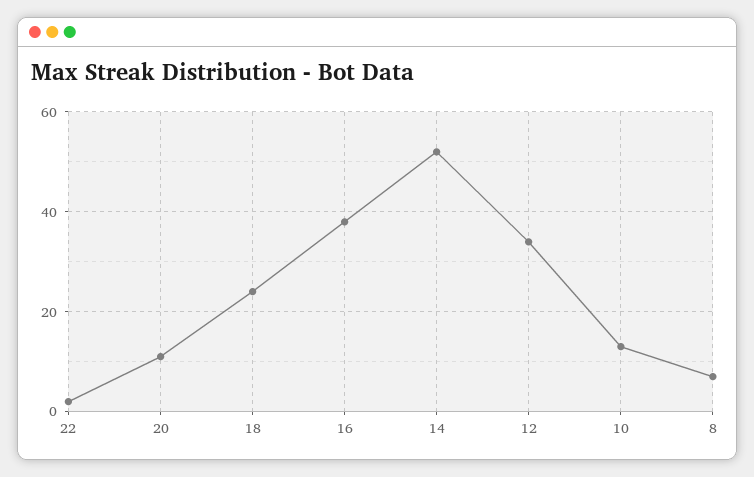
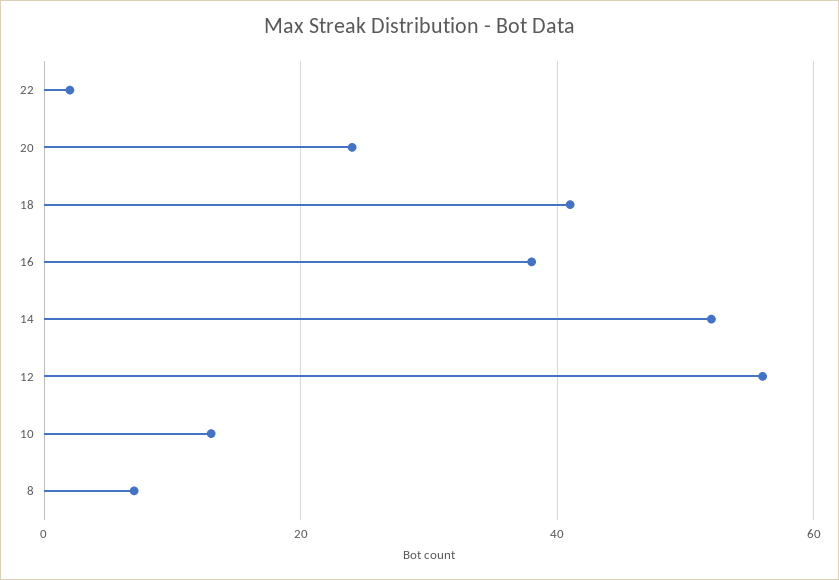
20: 10 -> 25
18: 25 -> 40
12: 35 -> 55

